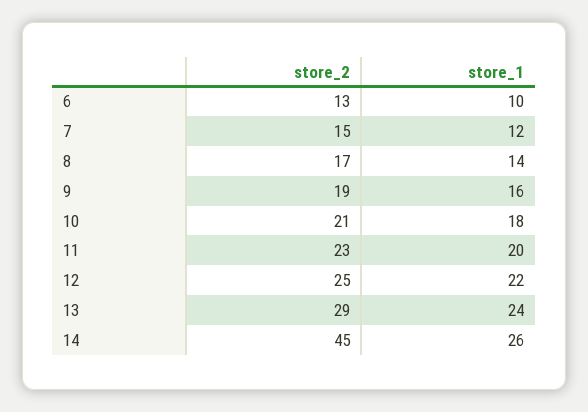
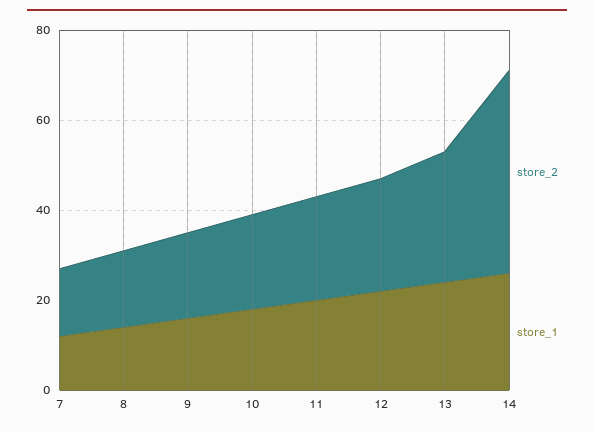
store_2, 6: 13 -> none
store_1, 6: 10 -> none

